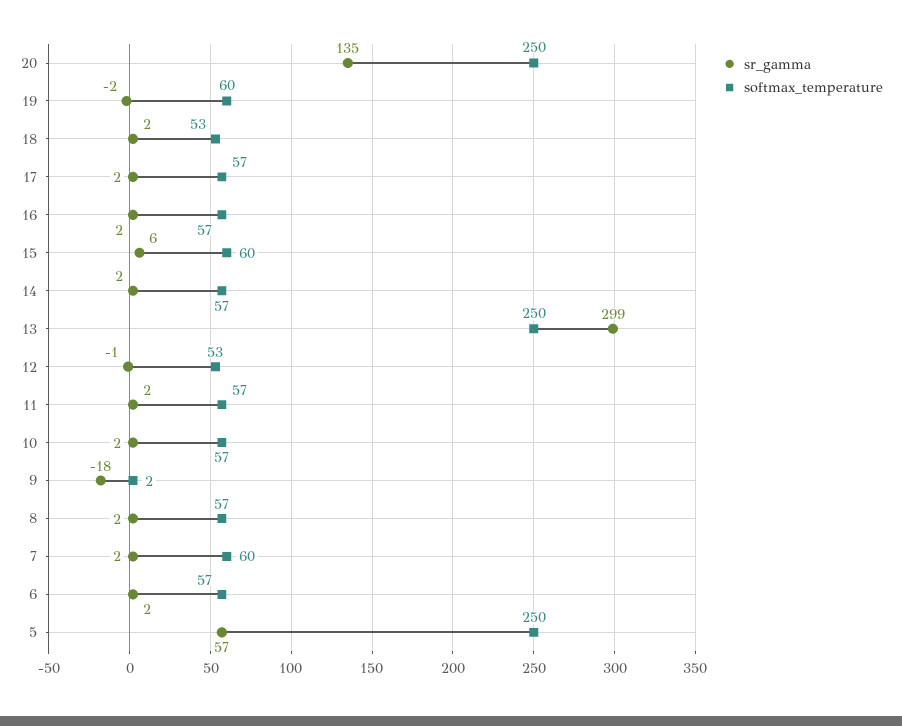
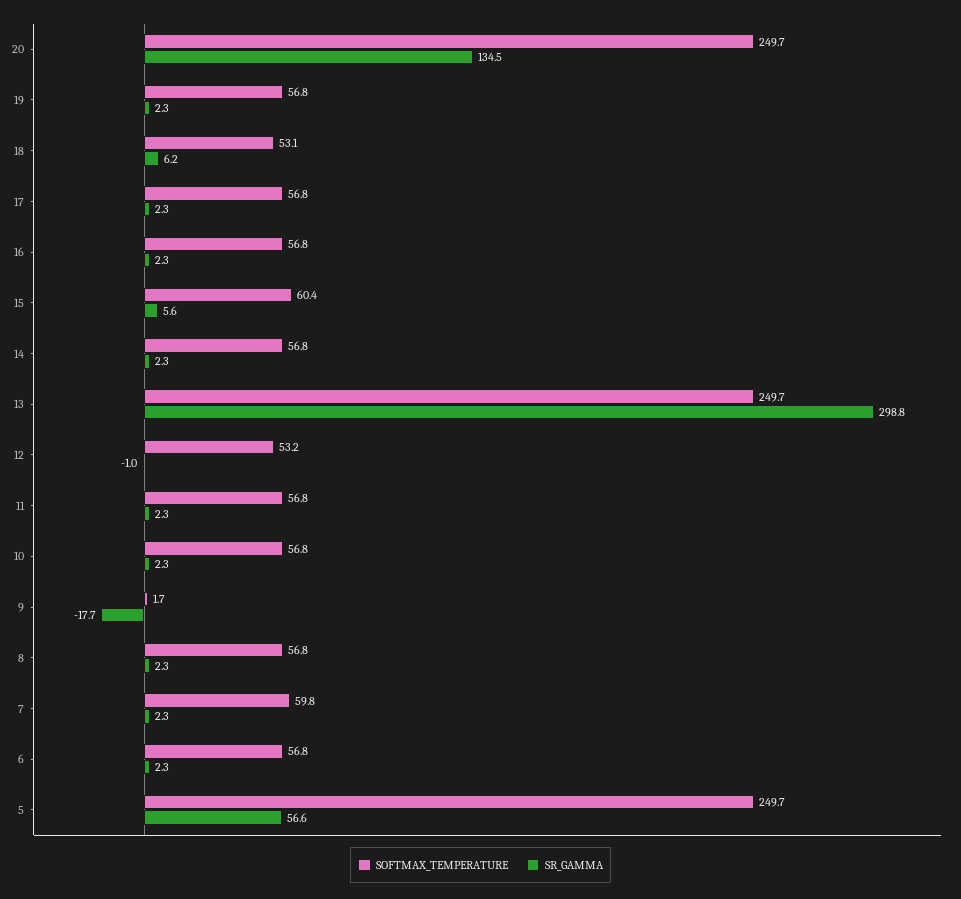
sr_gamma, 19: -2 -> 2.3
softmax_temperature, 19: 60 -> 56.8
sr_gamma, 18: 2 -> 6.2

